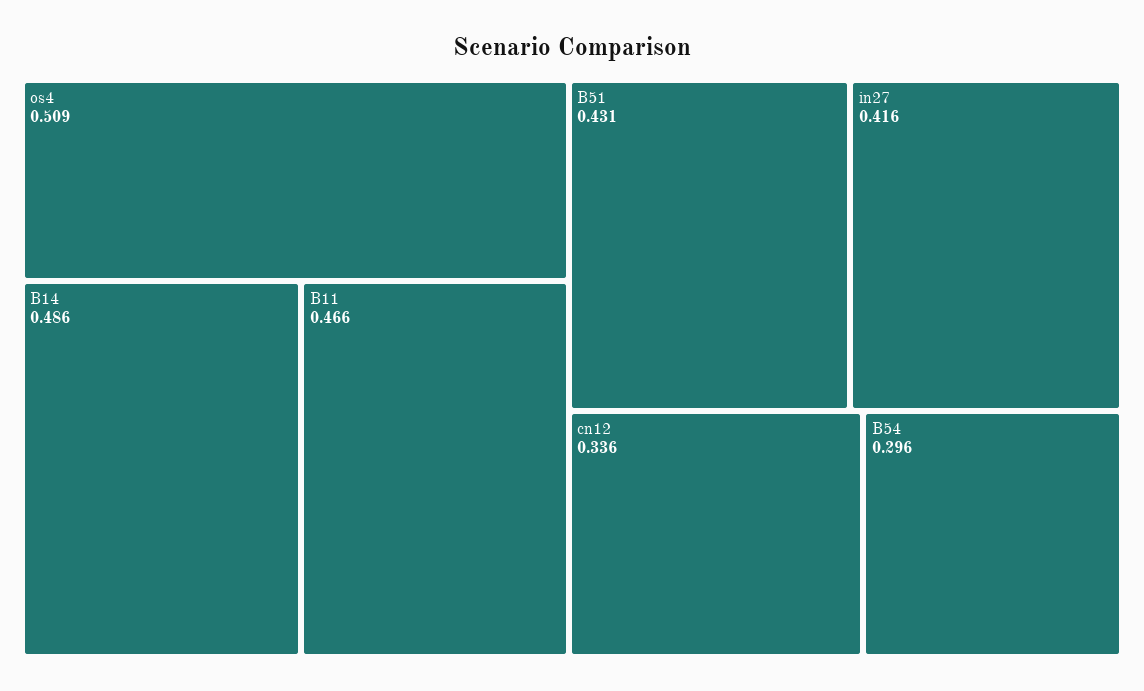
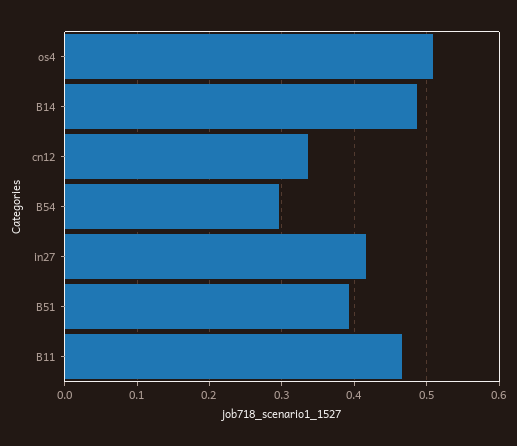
B51: 0.431 -> 0.39

